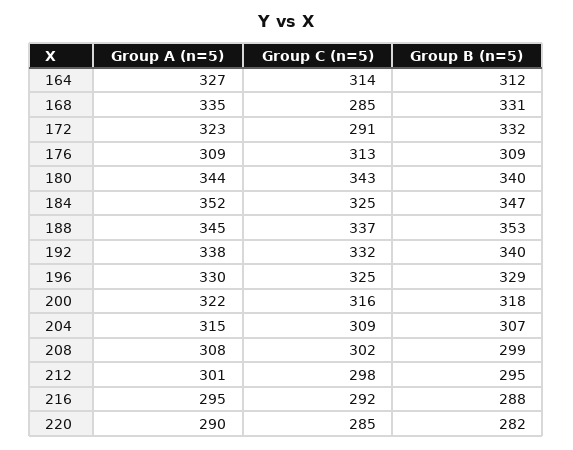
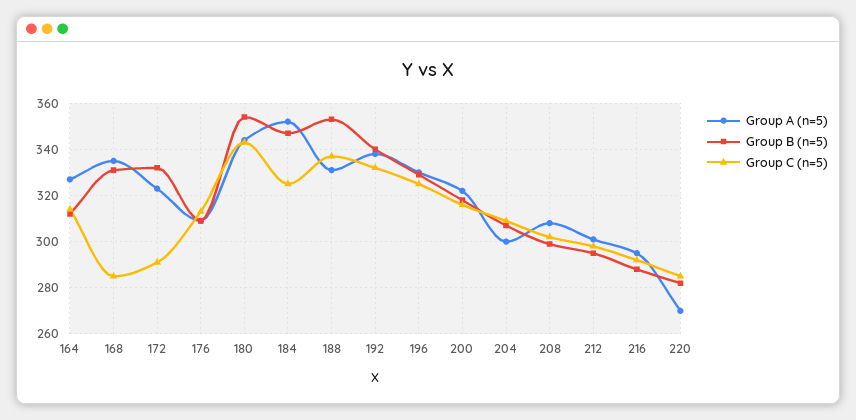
Group B (n=5), 180: 340 -> 355
Group A (n=5), 188: 345 -> 330
Group A (n=5), 204: 315 -> 300
Group A (n=5), 220: 290 -> 270

